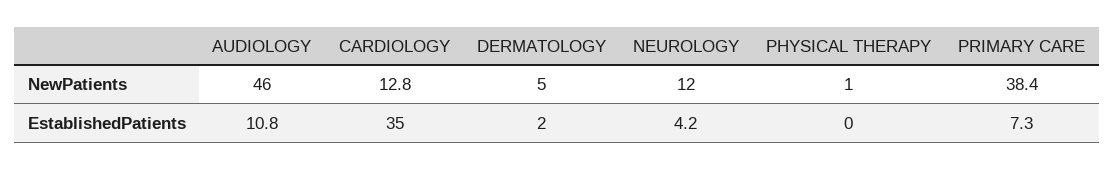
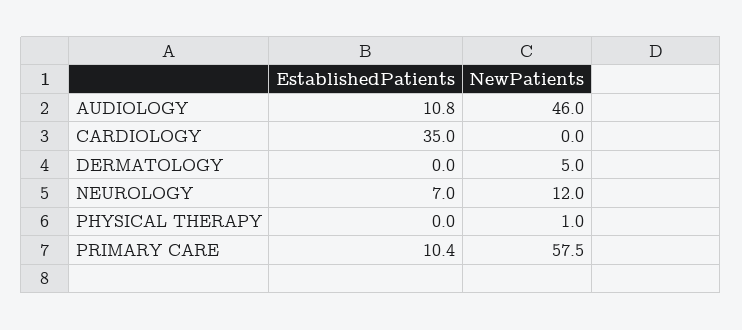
CARDIOLOGY, NewPatients: 12.8 -> 0
PRIMARY CARE, NewPatients: 38.4 -> 57.5
DERMATOLOGY, EstablishedPatients: 2 -> 0
NEUROLOGY, EstablishedPatients: 4.2 -> 7
PRIMARY CARE, EstablishedPatients: 7.3 -> 10.4

